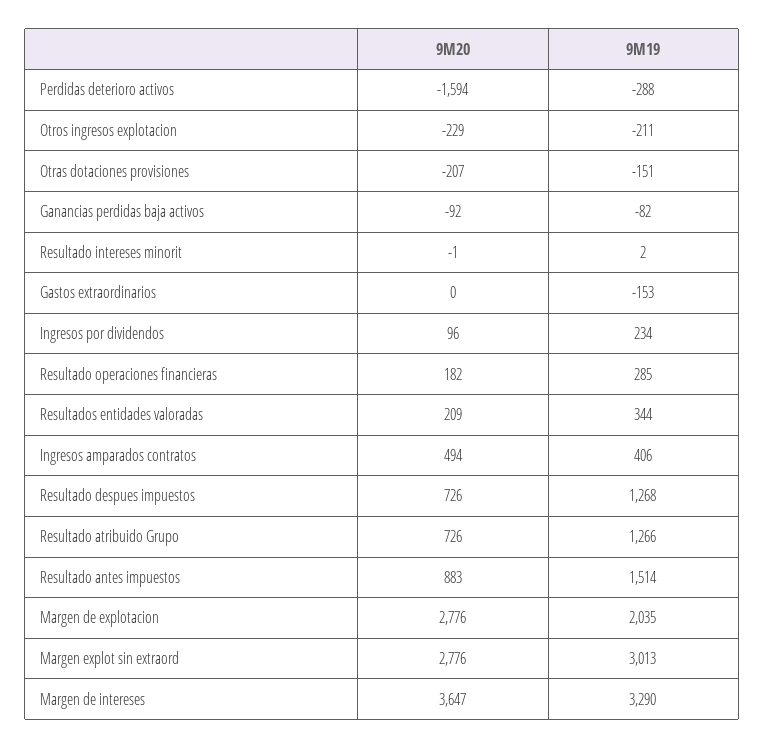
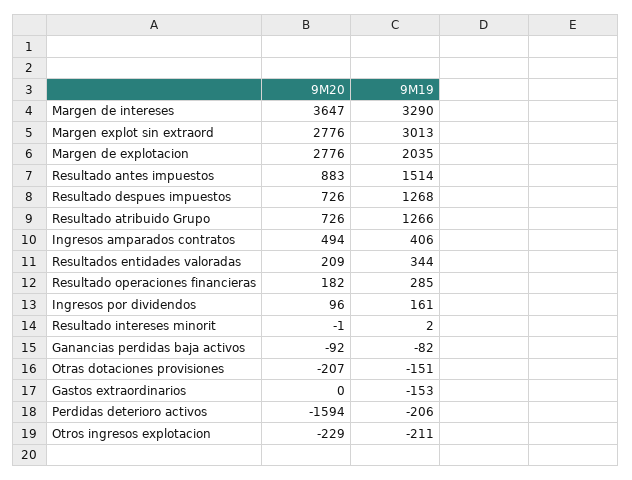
9M19, Perdidas deterioro activos: -288 -> -206
9M19, Ingresos por dividendos: 234 -> 161

